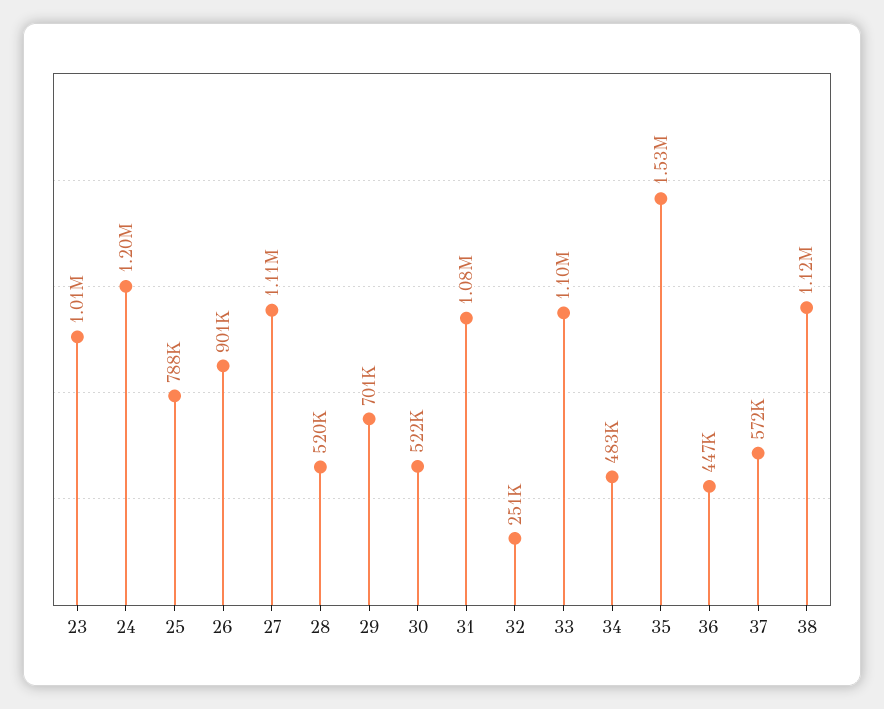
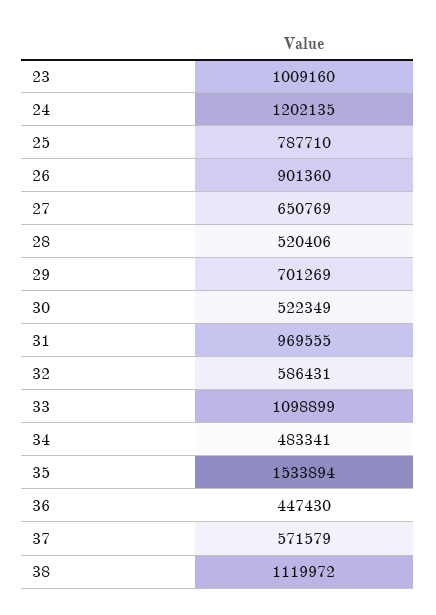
27: 1110000 -> 650769
31: 1080000 -> 969555
32: 251000 -> 586431

